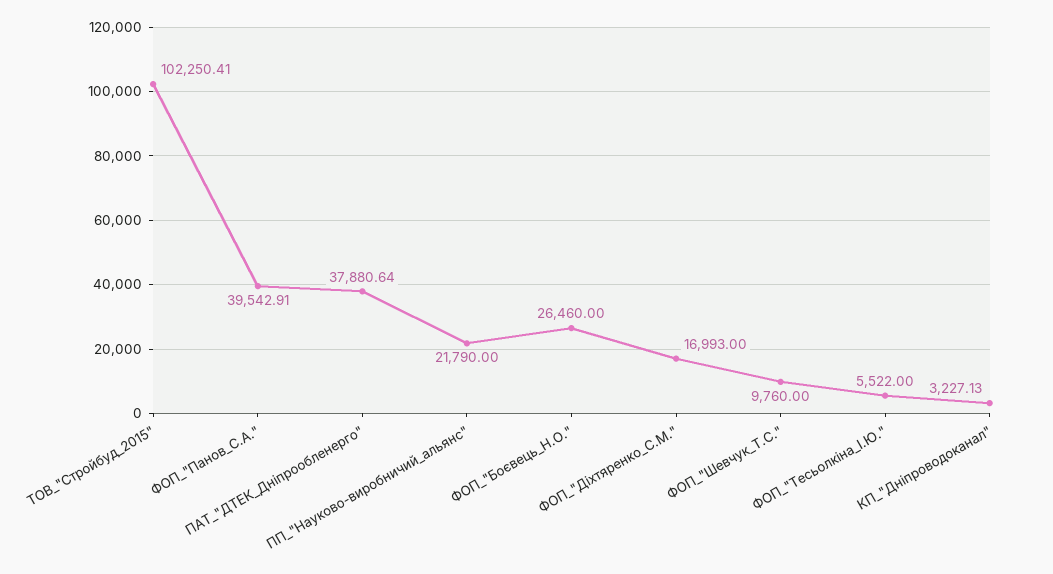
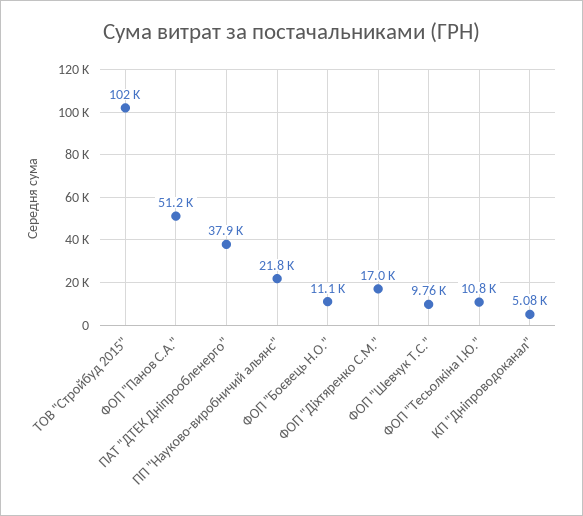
ФОП_"Панов_С.А.": 39542.91 -> 51200
ФОП_"Боєвець_Н.О.": 26460 -> 11100
ФОП_"Тесьолкіна_І.Ю.": 5522 -> 10800
КП_"Дніпроводоканал": 3227.13 -> 5080

